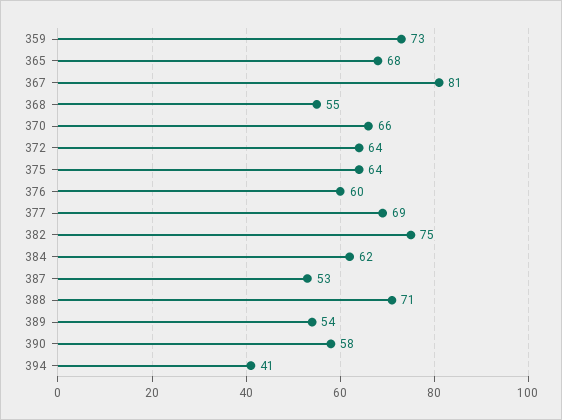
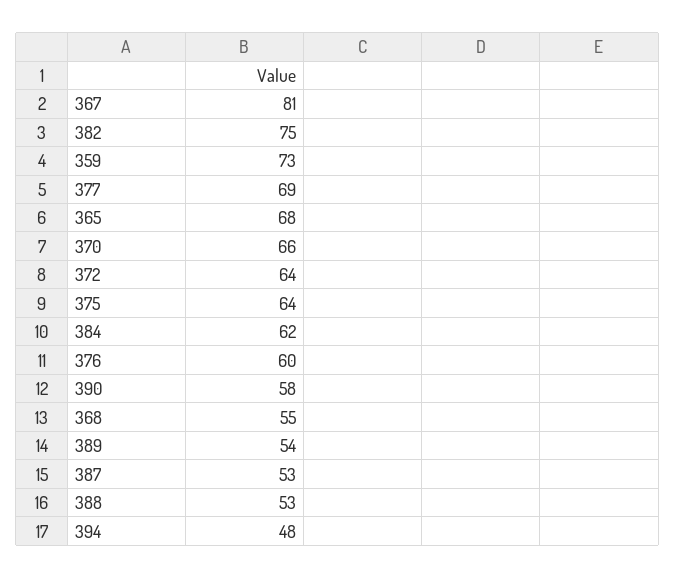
388: 71 -> 53
394: 41 -> 48

